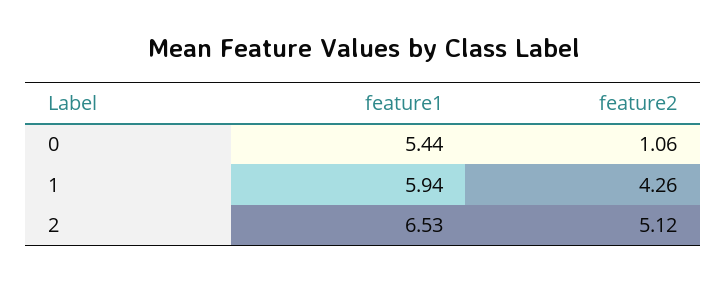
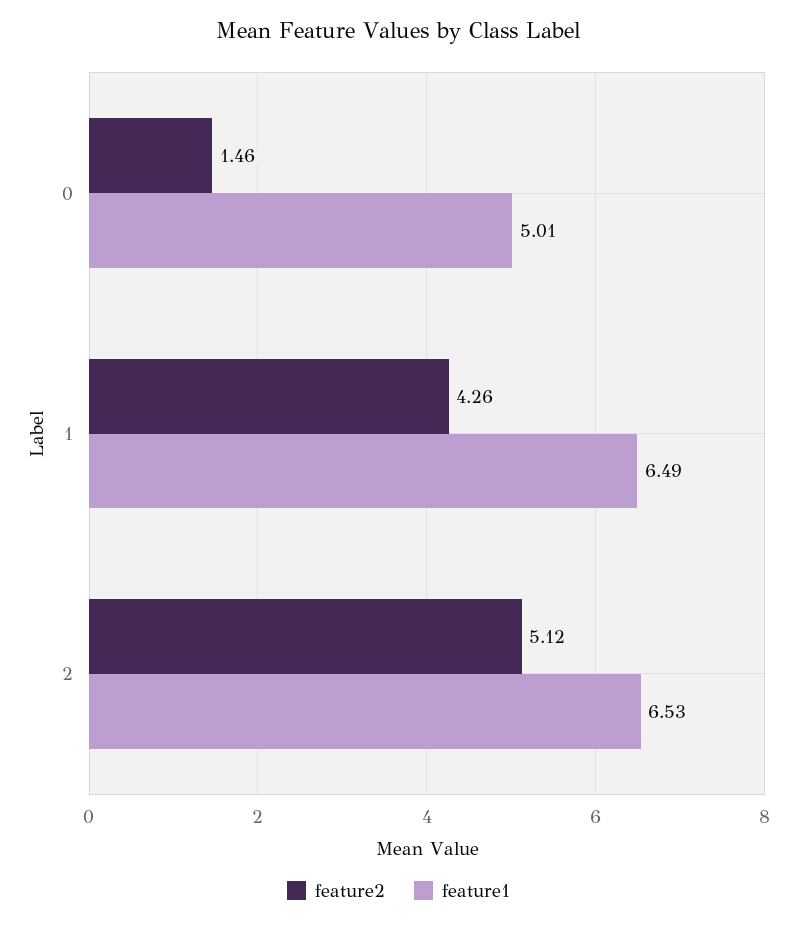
feature1, 0: 5.44 -> 5.01
feature2, 0: 1.06 -> 1.46
feature1, 1: 5.94 -> 6.49

